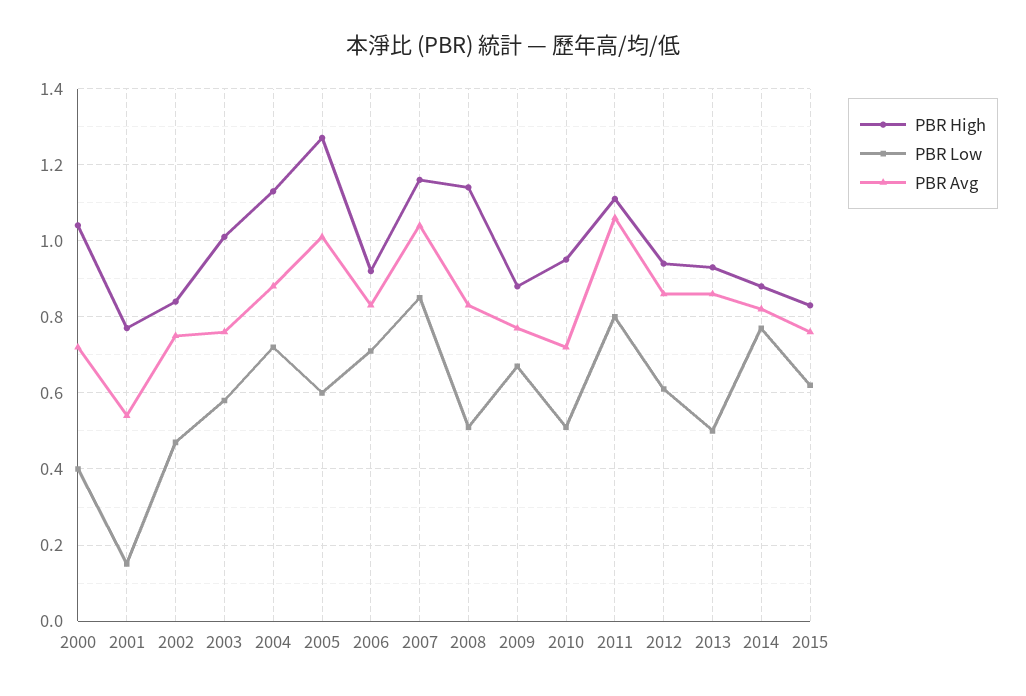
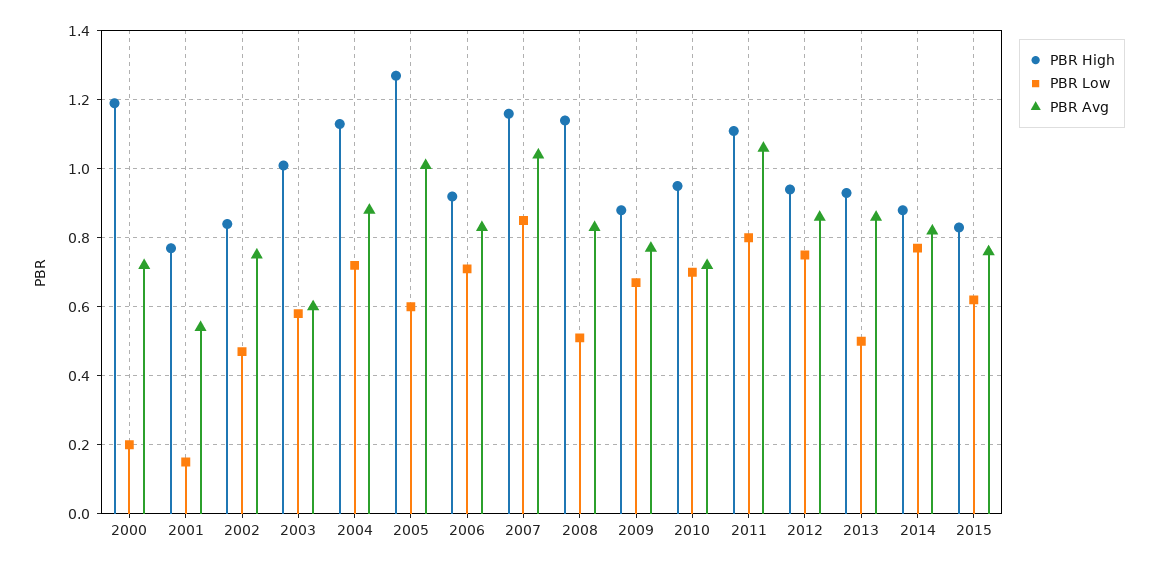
PBR High, 2000: 1.05 -> 1.2
PBR Low, 2000: 0.4 -> 0.2
PBR Avg, 2003: 0.75 -> 0.6
PBR Low, 2010: 0.5 -> 0.7
PBR Low, 2012: 0.6 -> 0.75

